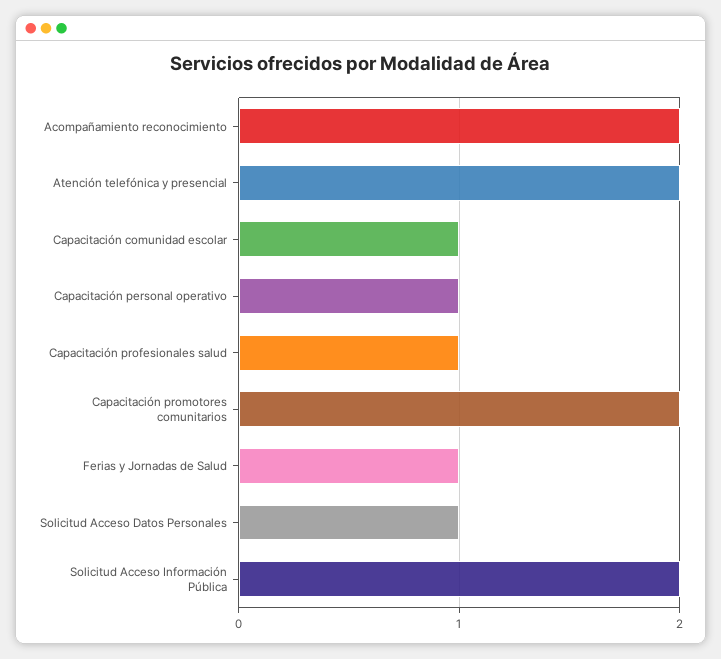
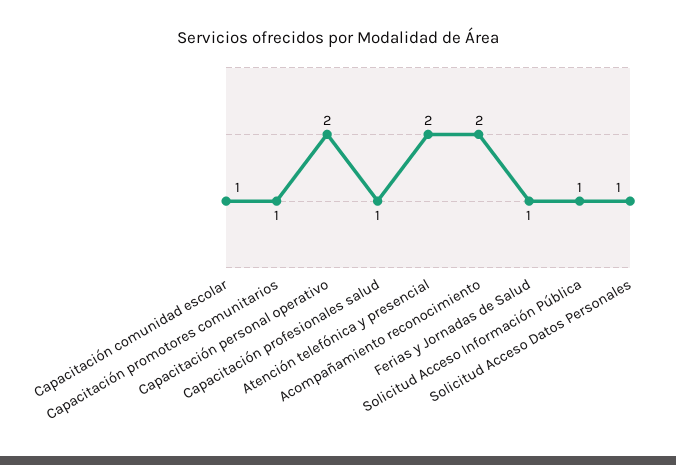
Capacitación personal operativo: 1 -> 2
Capacitación promotores comunitarios: 2 -> 1
Solicitud Acceso Información Pública: 2 -> 1

